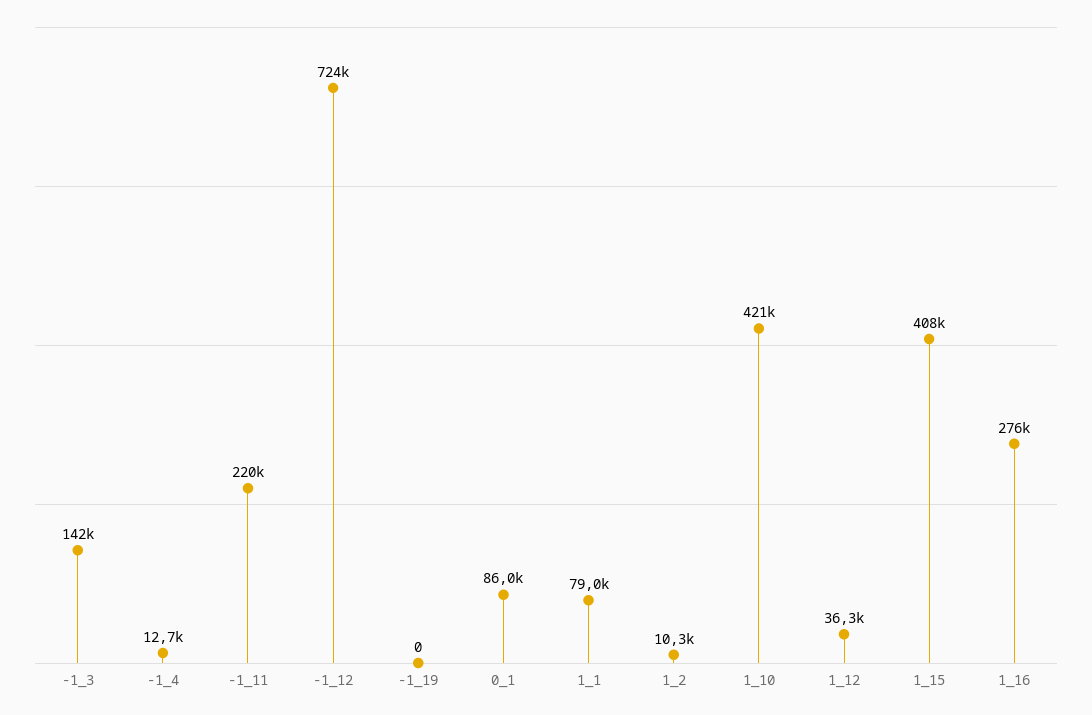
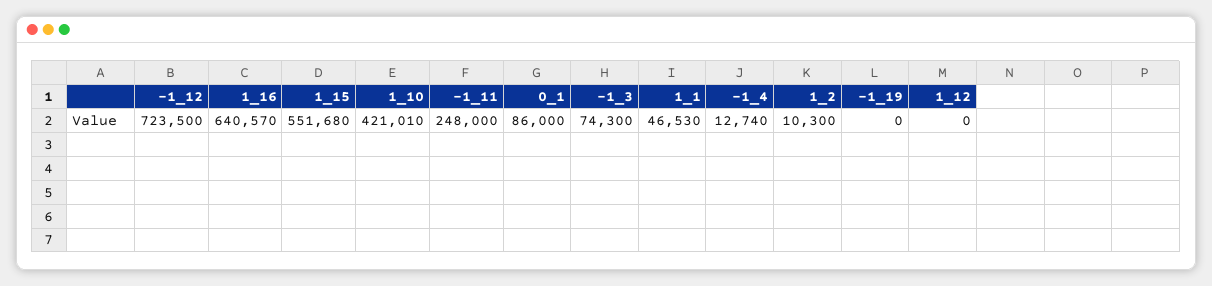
-1_3: 142000 -> 74300
-1_11: 220000 -> 248000
1_1: 79000 -> 46530
1_12: 36300 -> 0
1_15: 408000 -> 551680
1_16: 276000 -> 640570

